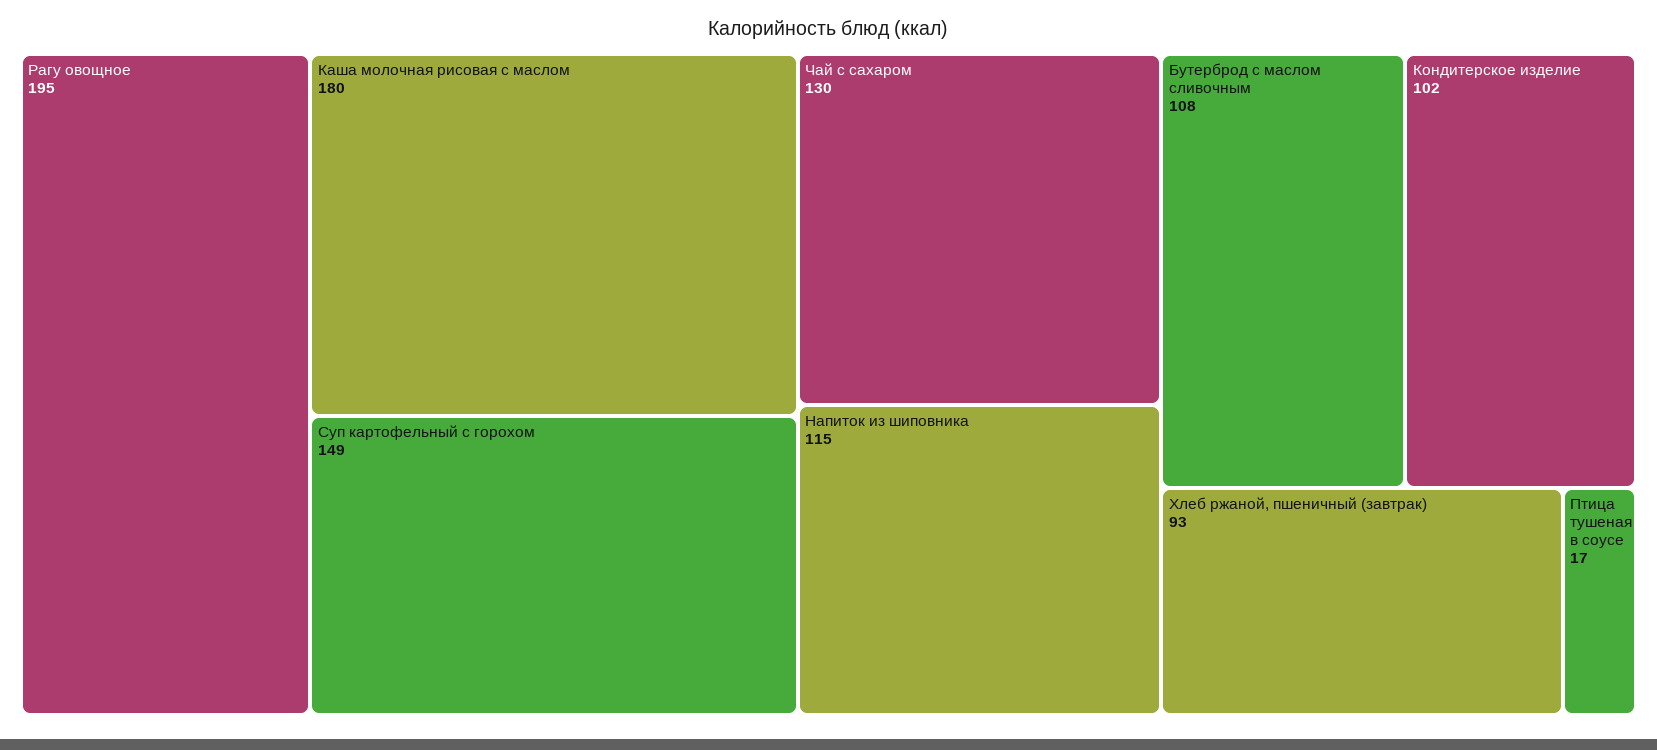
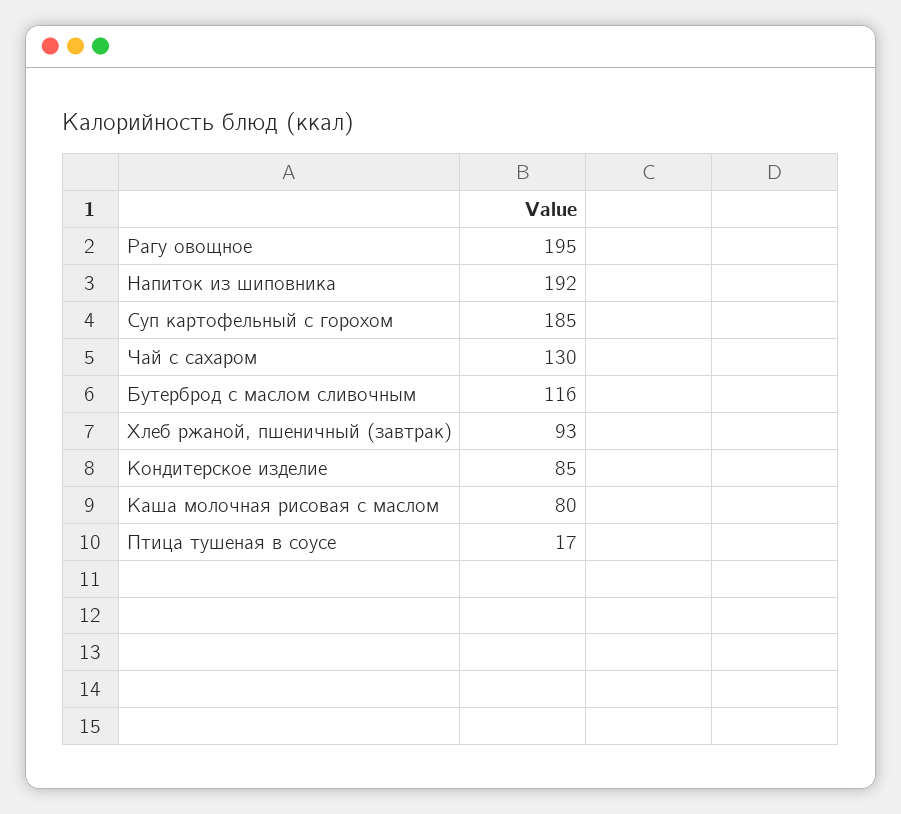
Каша молочная рисовая с маслом: 180 -> 80
Суп картофельный с горохом: 149 -> 185
Напиток из шиповника: 115 -> 192
Бутерброд с маслом сливочным: 108 -> 116
Кондитерское изделие: 102 -> 85

